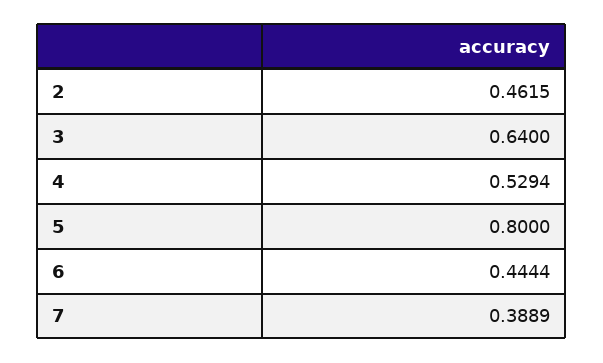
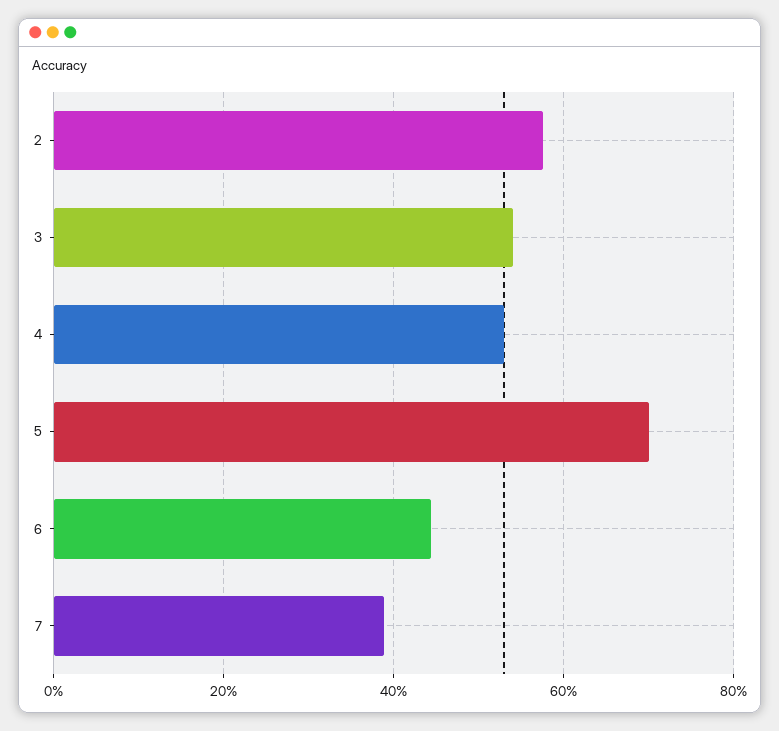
2: 0.4615 -> 0.58
3: 0.64 -> 0.54
5: 0.8 -> 0.7

